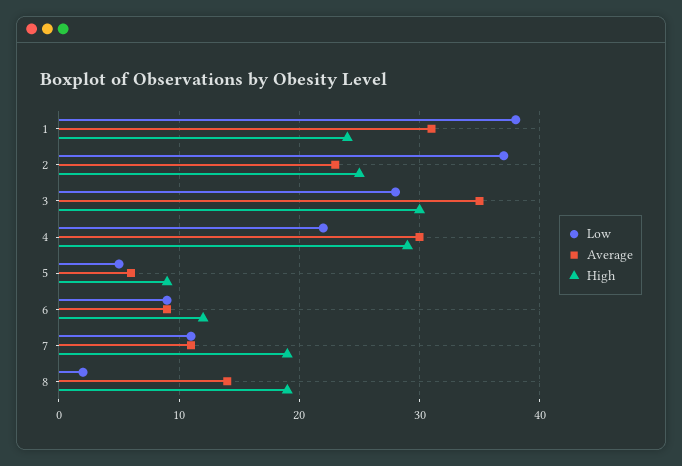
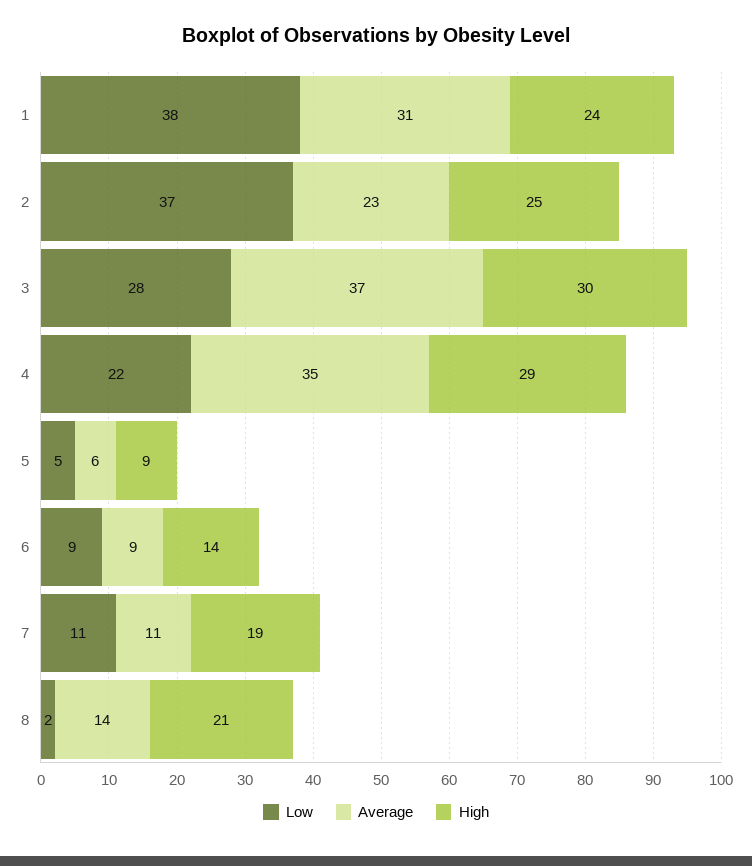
Average, 3: 35 -> 37
Average, 4: 30 -> 35
High, 6: 12 -> 14
High, 8: 19 -> 21

